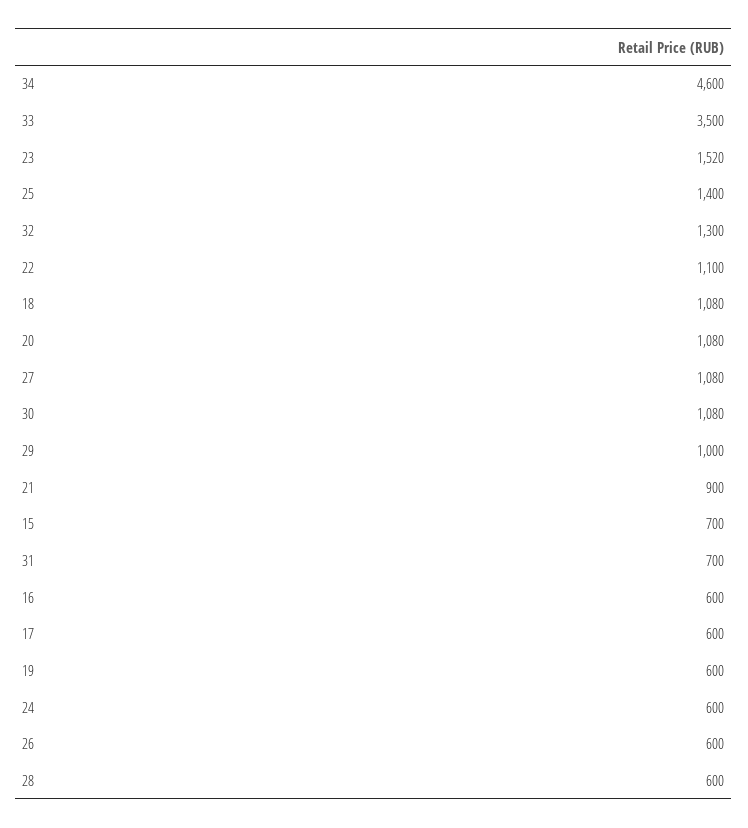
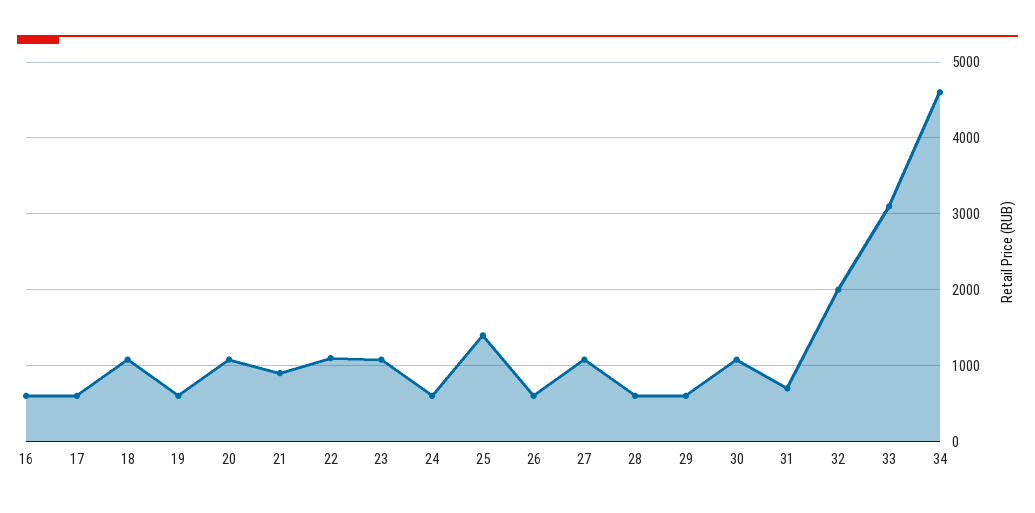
33: 3500 -> 3100
23: 1520 -> 1100
32: 1300 -> 2000
29: 1000 -> 600
15: 700 -> none

